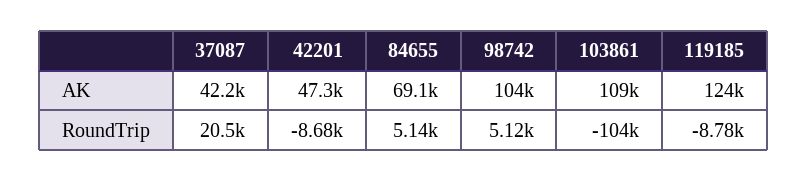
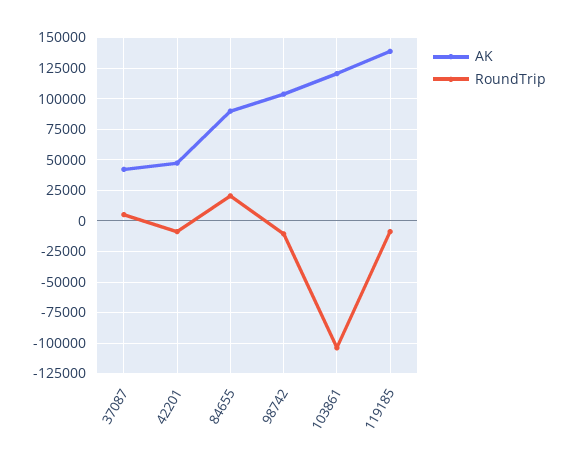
AK, 84655: 69100 -> 90000
AK, 103861: 109000 -> 120000
AK, 119185: 124000 -> 140000
RoundTrip, 37087: 20500 -> 5000
RoundTrip, 84655: 5140 -> 20000
RoundTrip, 98742: 5120 -> -10000

